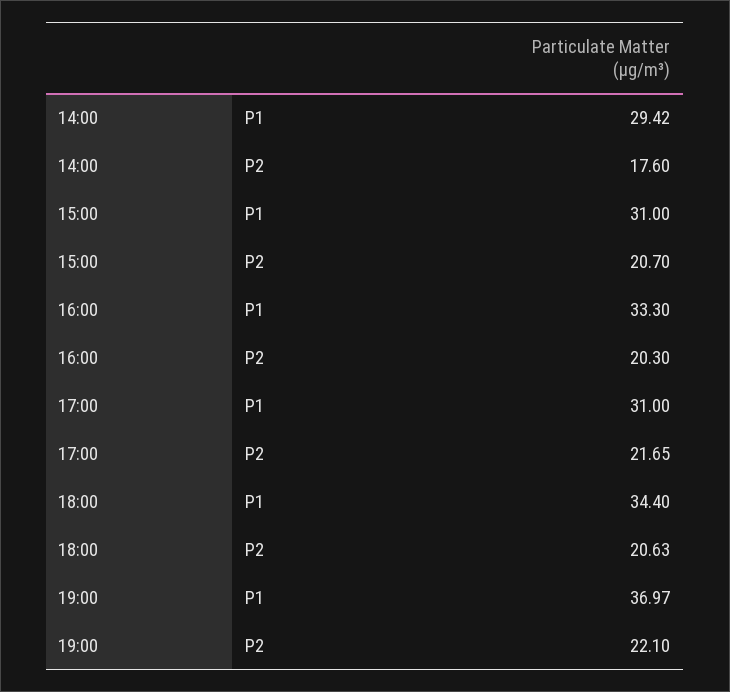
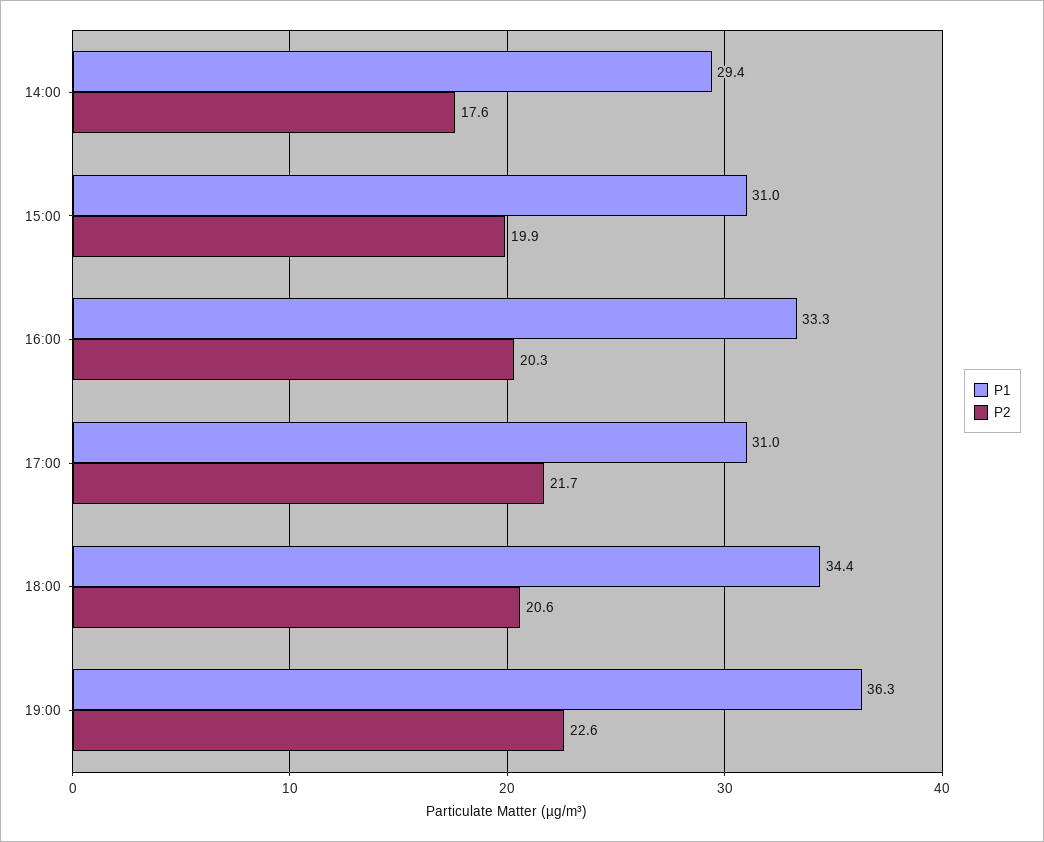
P2, 15:00: 20.7 -> 19.9
P1, 19:00: 36.97 -> 36.3
P2, 19:00: 22.1 -> 22.6

